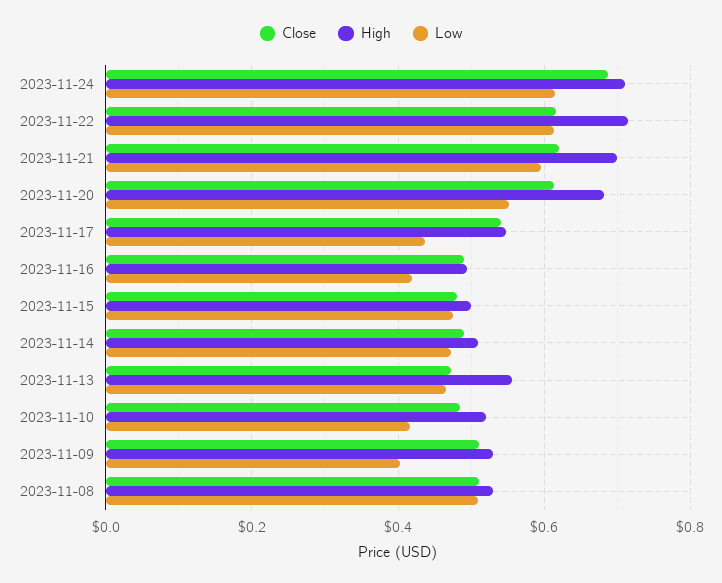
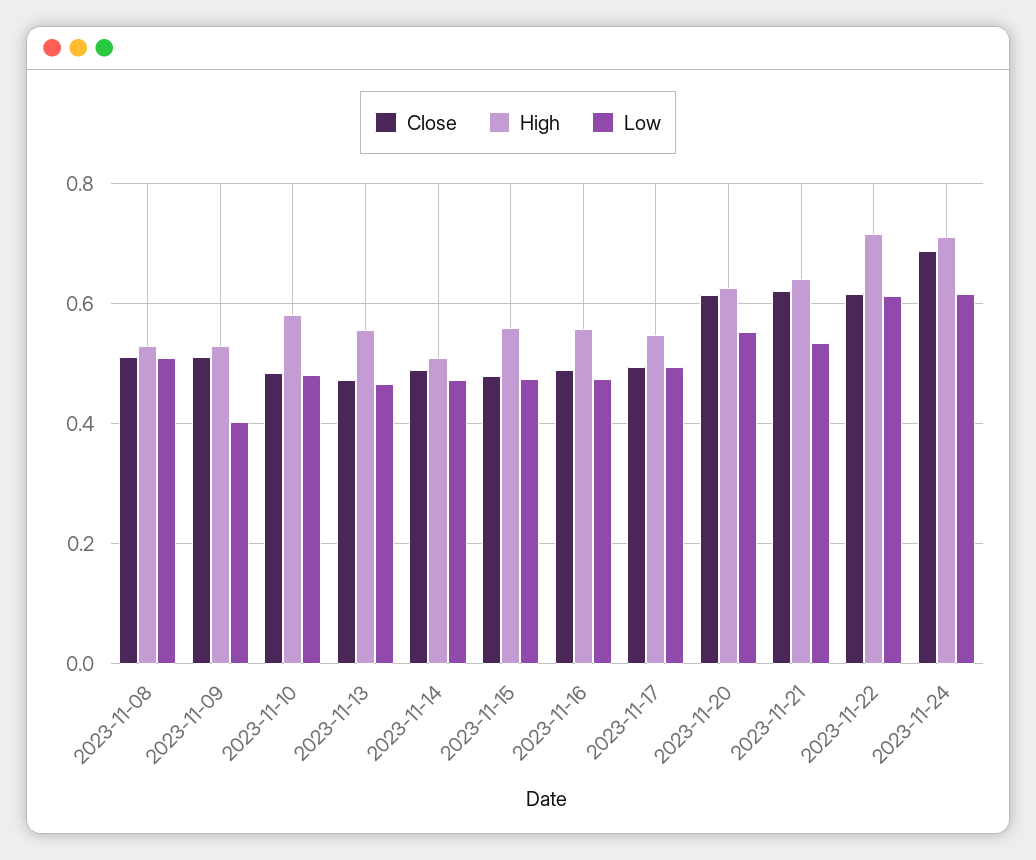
High, 2023-11-21: 0.7 -> 0.64
Low, 2023-11-21: 0.6 -> 0.54
High, 2023-11-20: 0.68 -> 0.62
Close, 2023-11-17: 0.54 -> 0.5
Low, 2023-11-17: 0.44 -> 0.5
High, 2023-11-16: 0.5 -> 0.56
Low, 2023-11-16: 0.42 -> 0.48
High, 2023-11-15: 0.5 -> 0.56
High, 2023-11-10: 0.52 -> 0.58
Low, 2023-11-10: 0.42 -> 0.48

